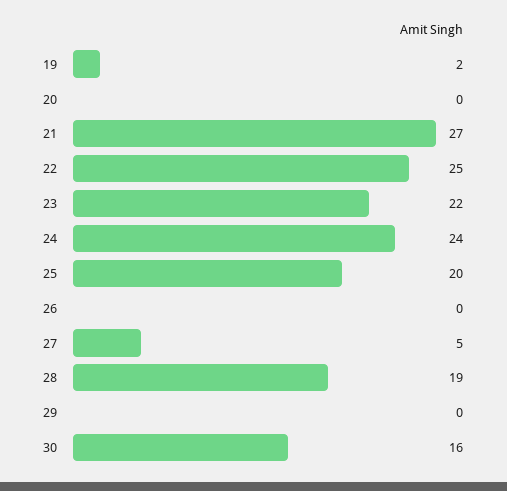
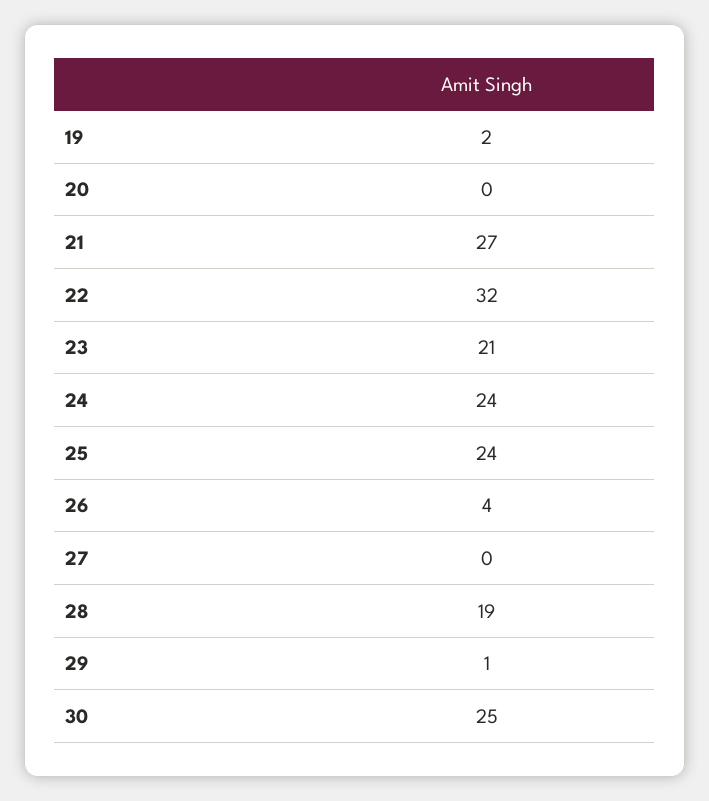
22: 25 -> 32
23: 22 -> 21
25: 20 -> 24
26: 0 -> 4
27: 5 -> 0
29: 0 -> 1
30: 16 -> 25

